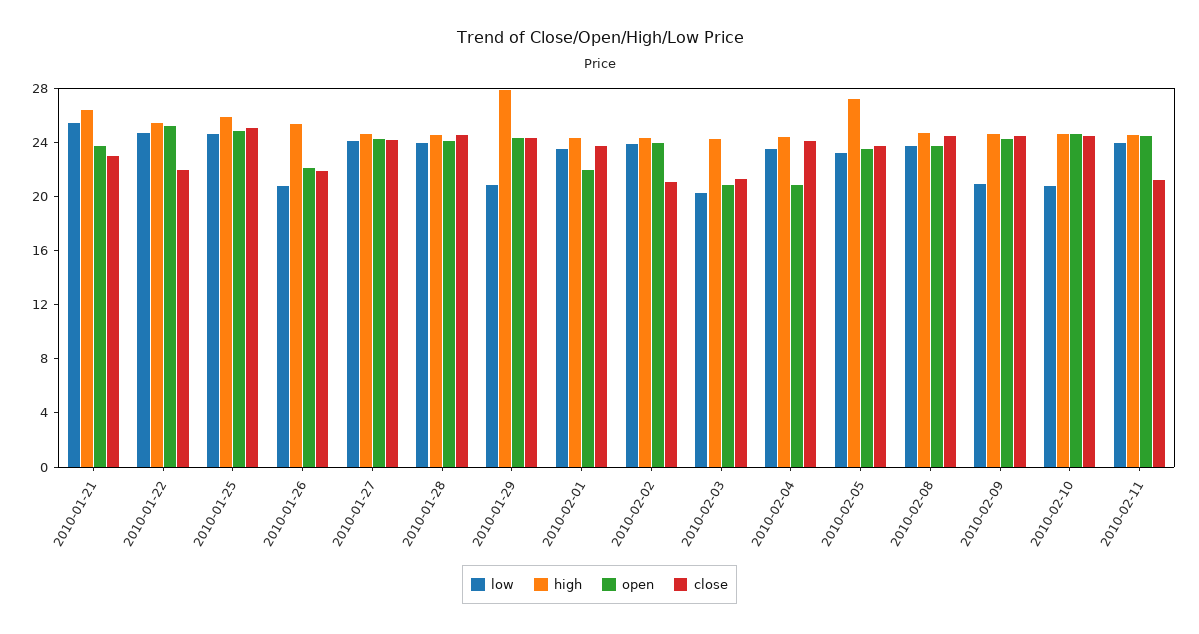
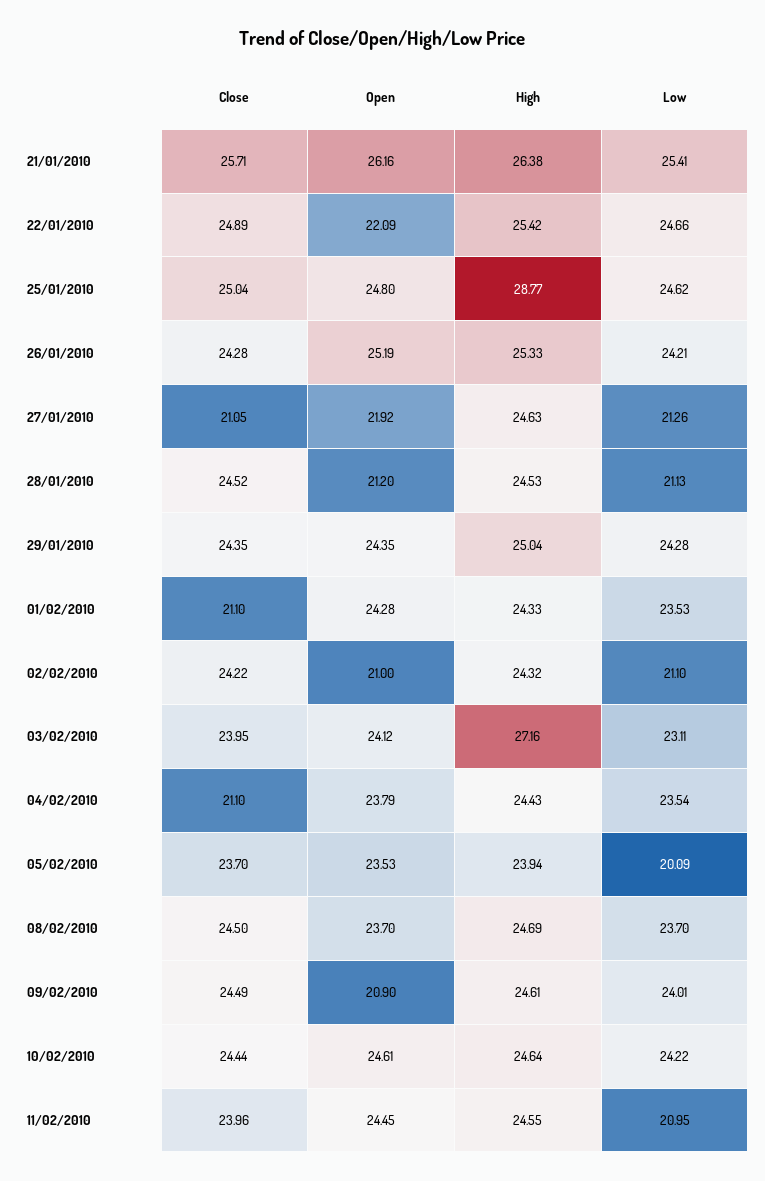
open, 2010-01-21: 24 -> 26.16
close, 2010-01-21: 23 -> 25.71
open, 2010-01-22: 25 -> 22.09
close, 2010-01-22: 22 -> 24.89
high, 2010-01-25: 26 -> 28.77
low, 2010-01-26: 21 -> 24.21
open, 2010-01-26: 22 -> 25.19
close, 2010-01-26: 22 -> 24.28
low, 2010-01-27: 24 -> 21.26
open, 2010-01-27: 24 -> 21.92
close, 2010-01-27: 24 -> 21.05
low, 2010-01-28: 24 -> 21.13
open, 2010-01-28: 24 -> 21.2
low, 2010-01-29: 21 -> 24.28
high, 2010-01-29: 28 -> 25.04
open, 2010-02-01: 22 -> 24.28
close, 2010-02-01: 24 -> 21.1
low, 2010-02-02: 24 -> 21.1
open, 2010-02-02: 24 -> 21
close, 2010-02-02: 21 -> 24.22
low, 2010-02-03: 20 -> 23.11
high, 2010-02-03: 24 -> 27.16
open, 2010-02-03: 21 -> 24.12
close, 2010-02-03: 21 -> 23.95
open, 2010-02-04: 21 -> 23.79
close, 2010-02-04: 24 -> 21.1
low, 2010-02-05: 23 -> 20.09
high, 2010-02-05: 27 -> 23.94
low, 2010-02-09: 21 -> 24.01
open, 2010-02-09: 24 -> 20.9
low, 2010-02-10: 21 -> 24.22
low, 2010-02-11: 24 -> 20.95
close, 2010-02-11: 21 -> 23.96

